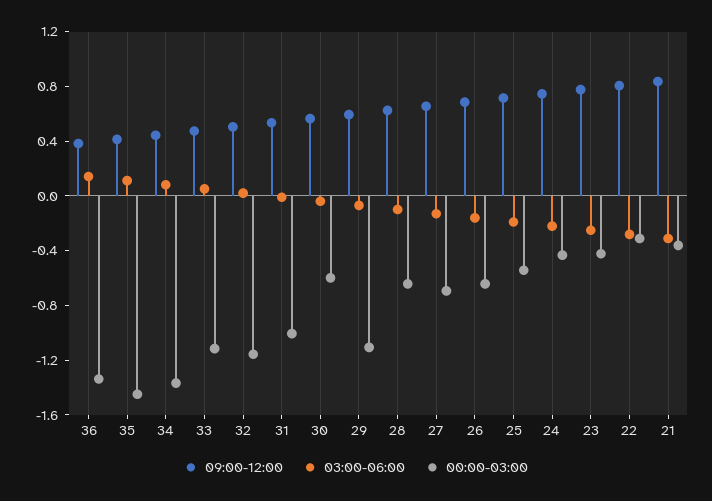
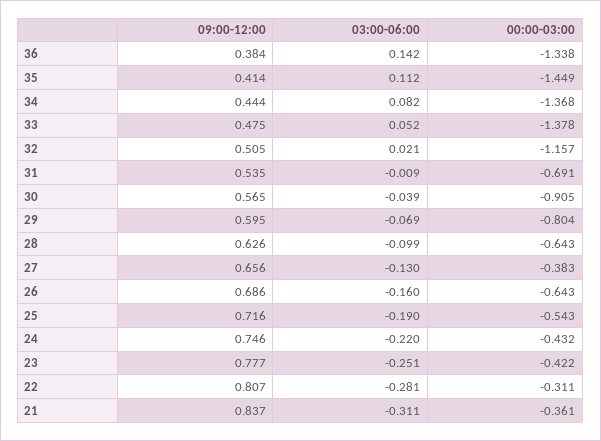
00:00-03:00, 33: -1.1 -> -1.378
00:00-03:00, 31: -1 -> -0.691
00:00-03:00, 30: -0.6 -> -0.905
00:00-03:00, 29: -1.1 -> -0.804
00:00-03:00, 27: -0.7 -> -0.383

